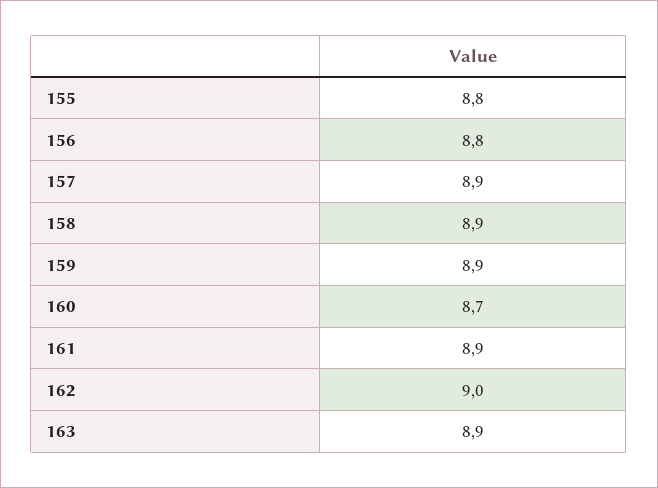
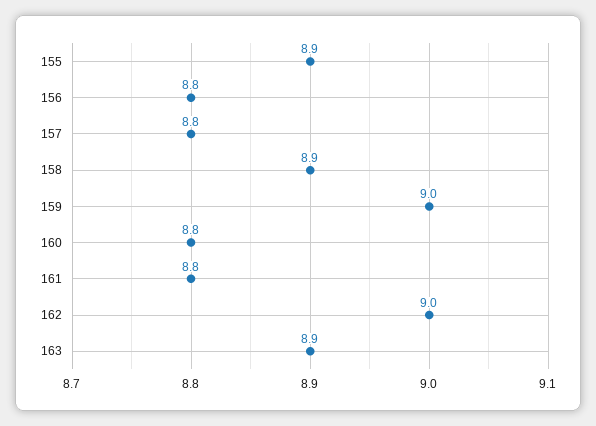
155: 8.8 -> 8.9
157: 8.9 -> 8.8
159: 8.9 -> 9
160: 8.7 -> 8.8
161: 8.9 -> 8.8

